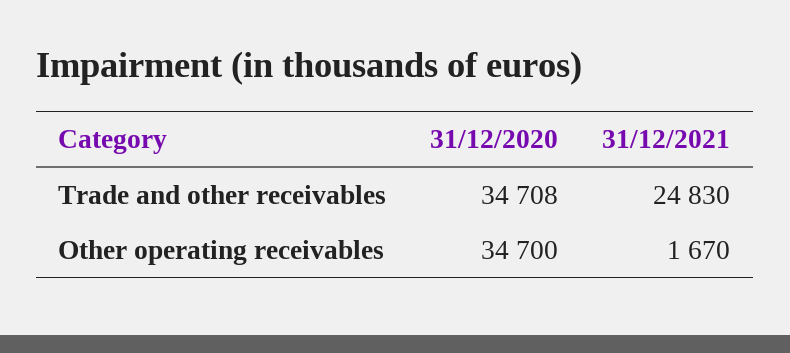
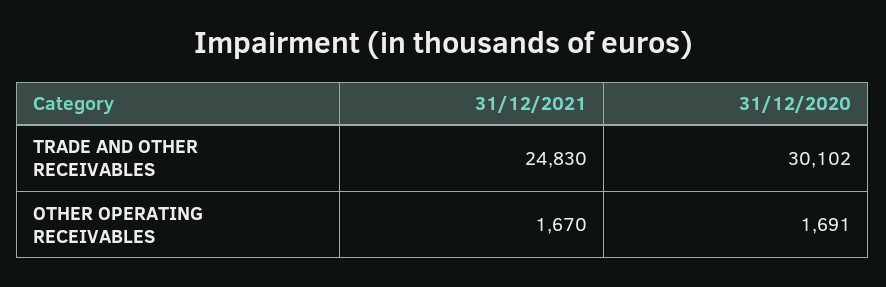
31/12/2020, Trade and other receivables: 34708 -> 30102
31/12/2020, Other operating receivables: 34700 -> 1691

